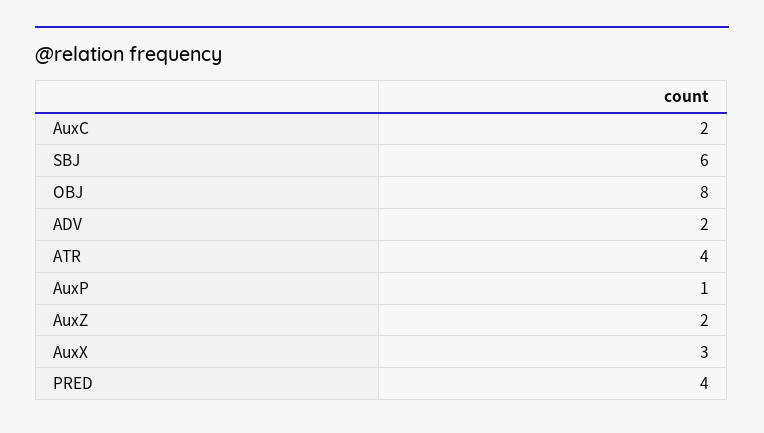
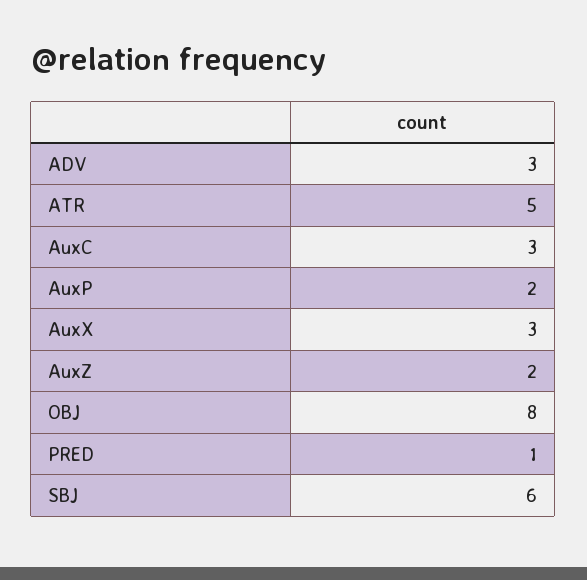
AuxC: 2 -> 3
ADV: 2 -> 3
ATR: 4 -> 5
AuxP: 1 -> 2
PRED: 4 -> 1

